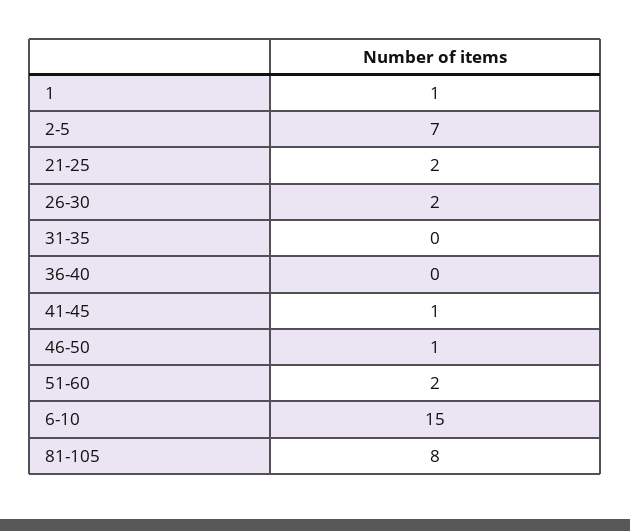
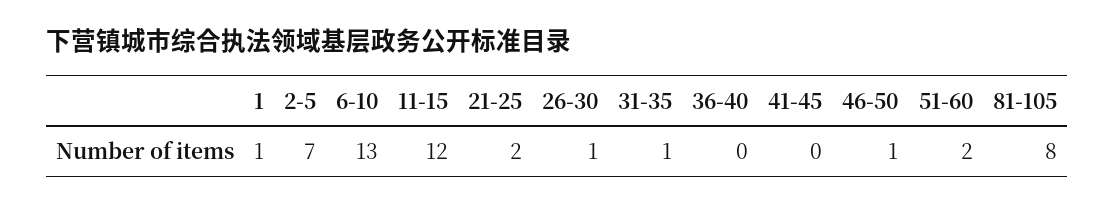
26-30: 2 -> 1
31-35: 0 -> 1
41-45: 1 -> 0
6-10: 15 -> 13
11-15: none -> 12

